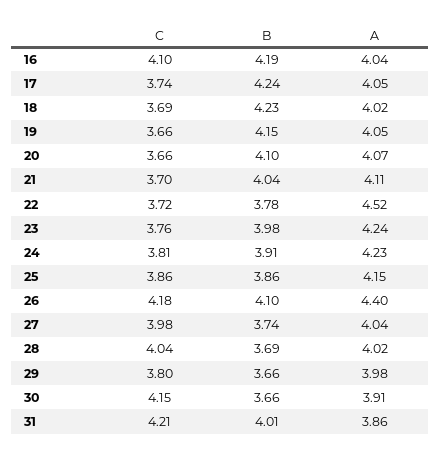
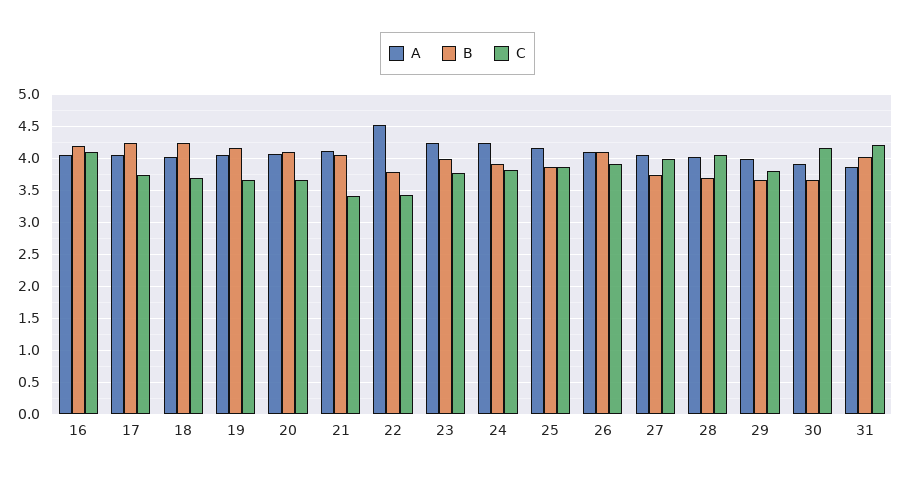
C, 21: 3.7 -> 3.4
C, 22: 3.72 -> 3.4
C, 26: 4.18 -> 3.9
A, 26: 4.4 -> 4.1

